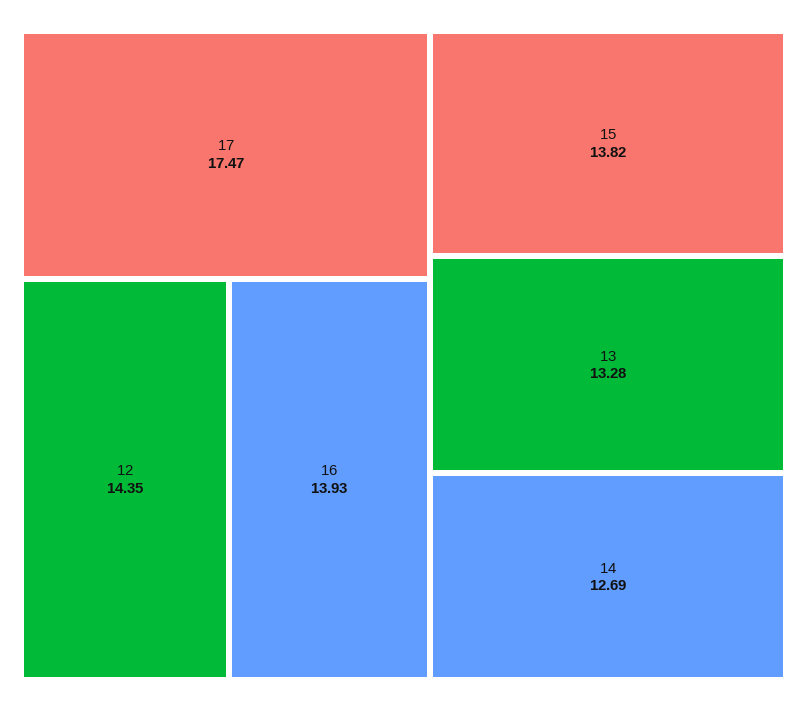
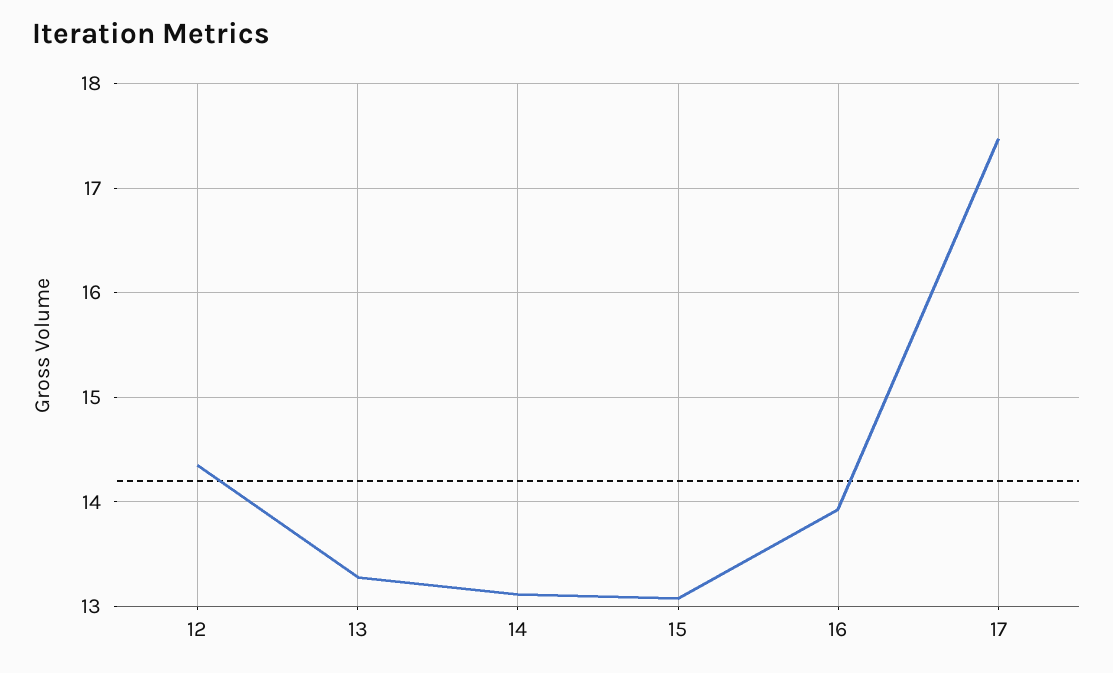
15: 13.82 -> 13.1
14: 12.69 -> 13.1

